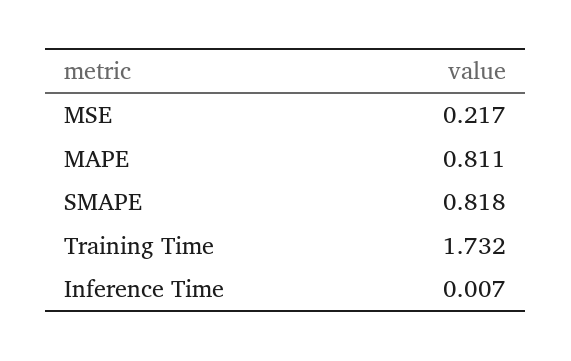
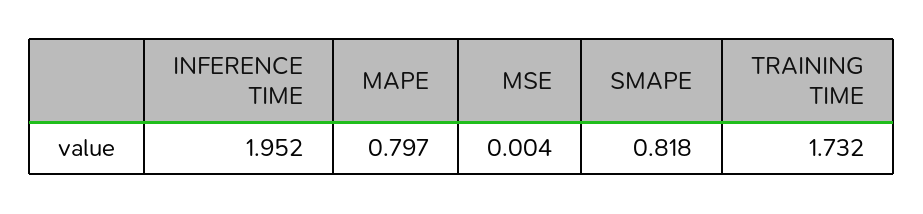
MSE: 0.217 -> 0.004
MAPE: 0.811 -> 0.797
Inference Time: 0.007 -> 1.952

